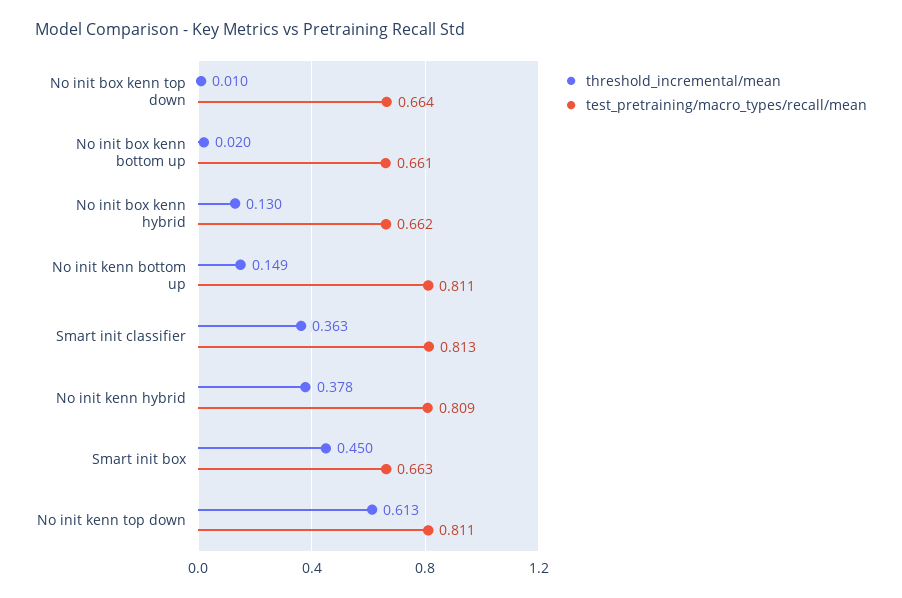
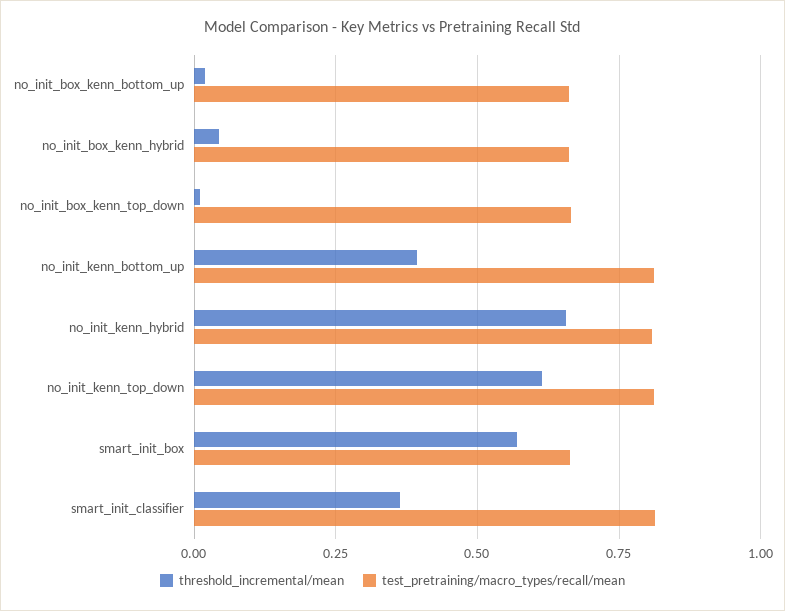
threshold_incremental/mean, No init box kenn hybrid: 0.13 -> 0.05
threshold_incremental/mean, No init kenn bottom up: 0.149 -> 0.4
threshold_incremental/mean, No init kenn hybrid: 0.378 -> 0.65
threshold_incremental/mean, Smart init box: 0.45 -> 0.575

